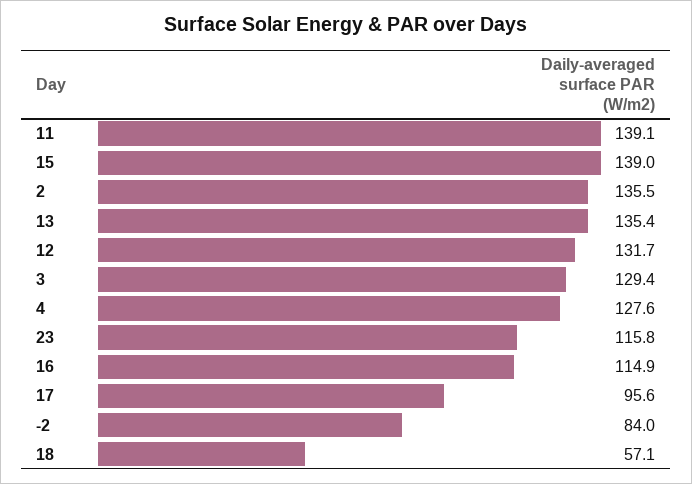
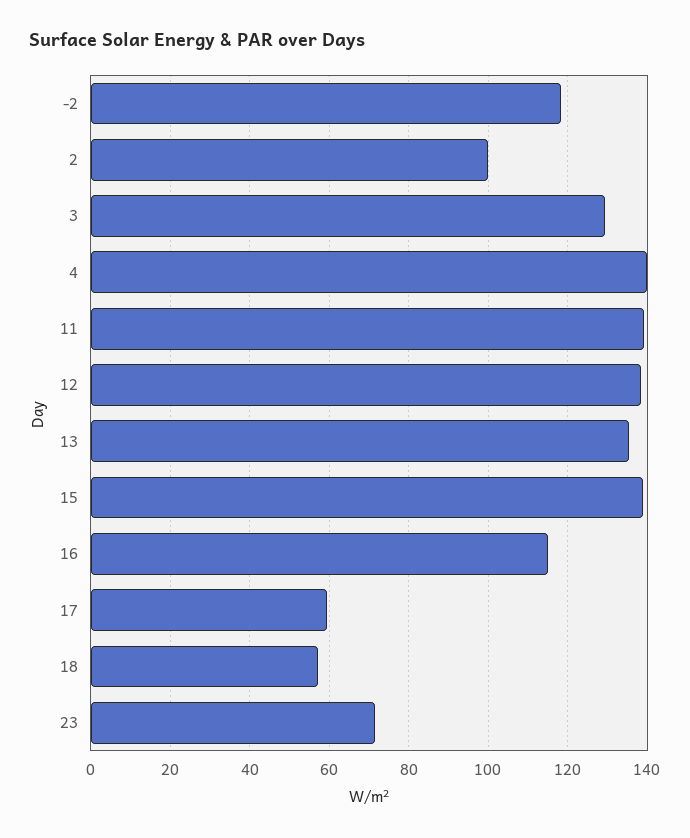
2: 135.5 -> 100
12: 131.7 -> 138
4: 127.6 -> 140
23: 115.8 -> 72
17: 95.6 -> 60
-2: 84 -> 118

